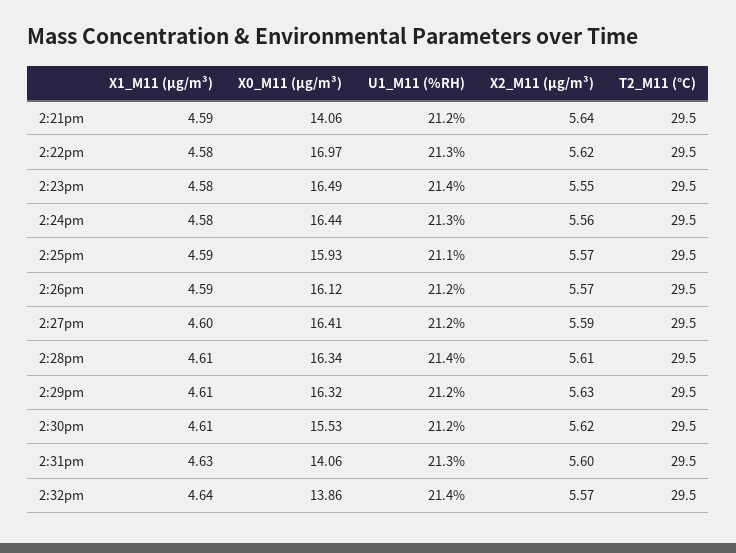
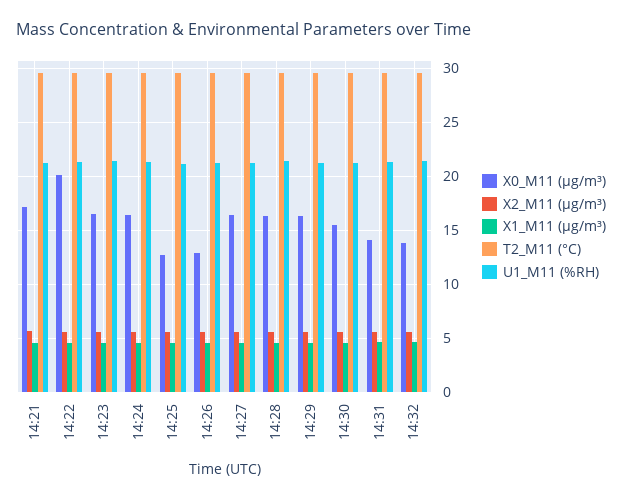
X0_M11 (μg/m³), 2:21pm: 14.06 -> 17
X0_M11 (μg/m³), 2:22pm: 16.97 -> 20
X0_M11 (μg/m³), 2:25pm: 15.93 -> 13
X0_M11 (μg/m³), 2:26pm: 16.12 -> 13

